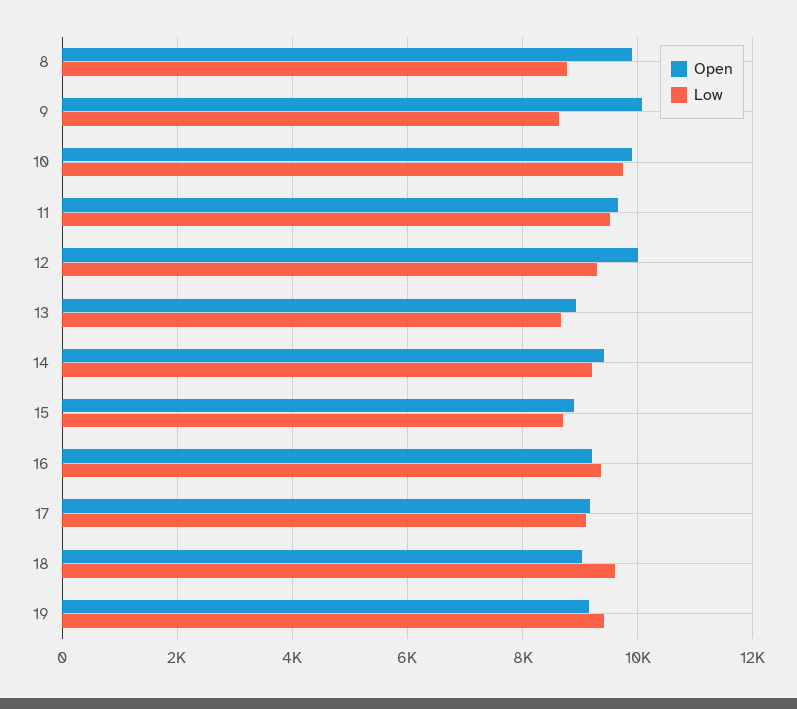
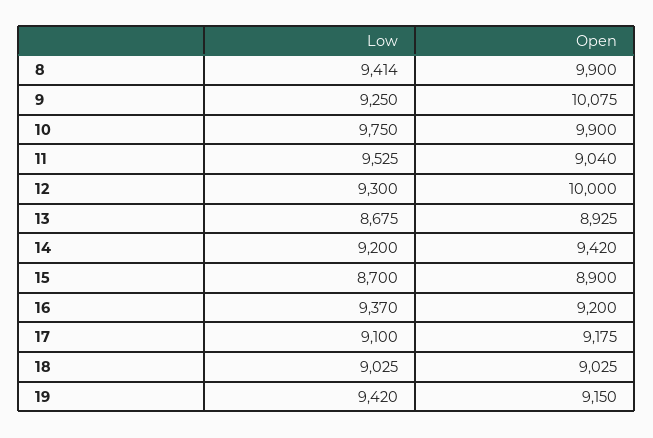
Low, 8: 8800 -> 9414
Low, 9: 8600 -> 9250
Open, 11: 9600 -> 9040
Low, 18: 9600 -> 9025

